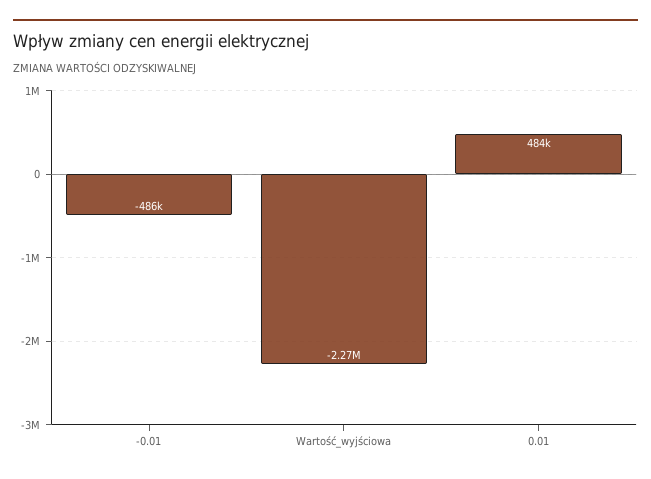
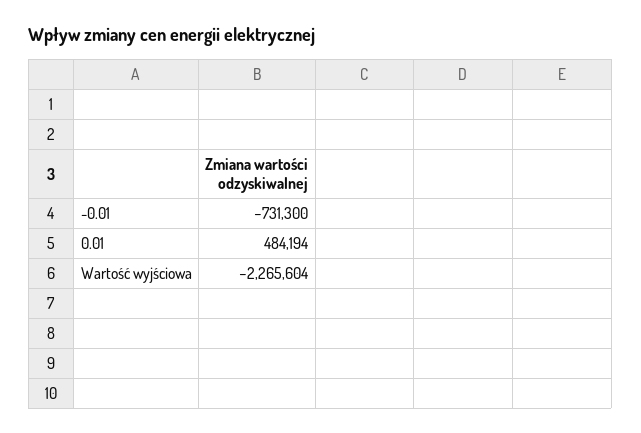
-0.01: -486000 -> -731300

